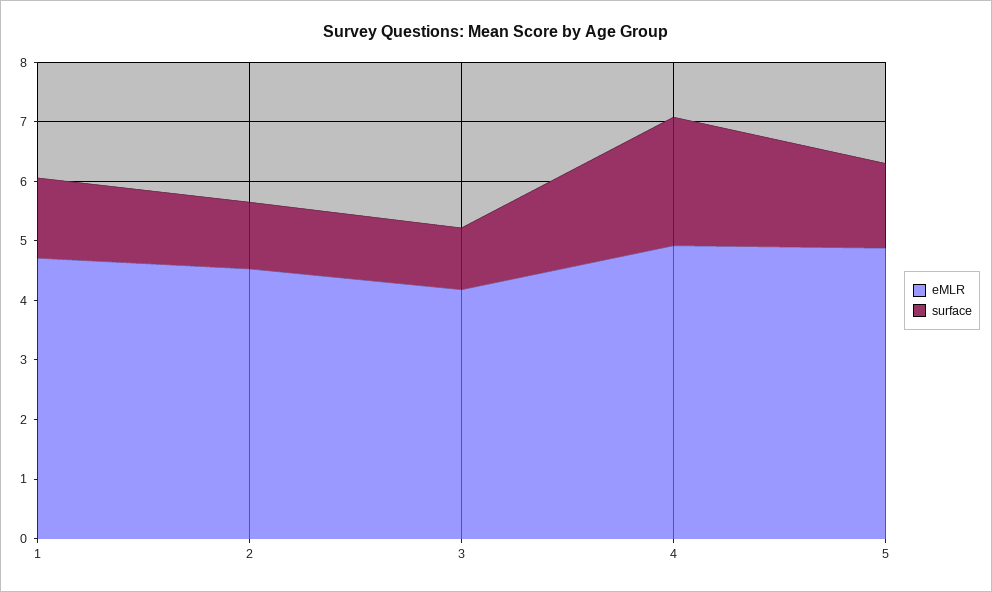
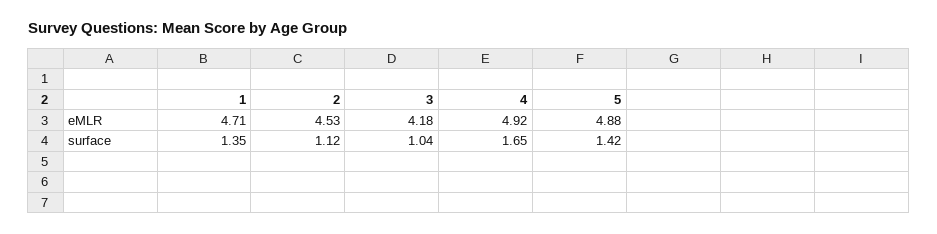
surface, 4: 2.2 -> 1.65

